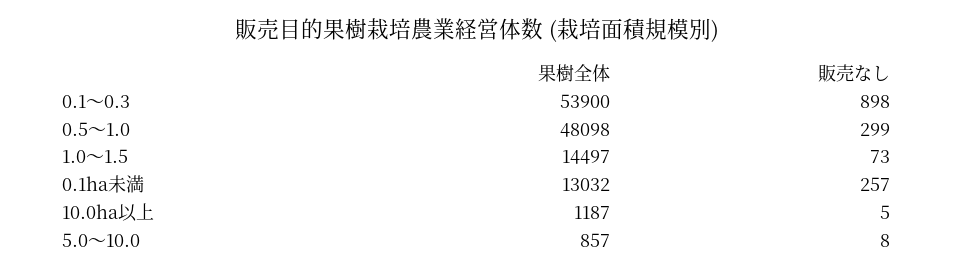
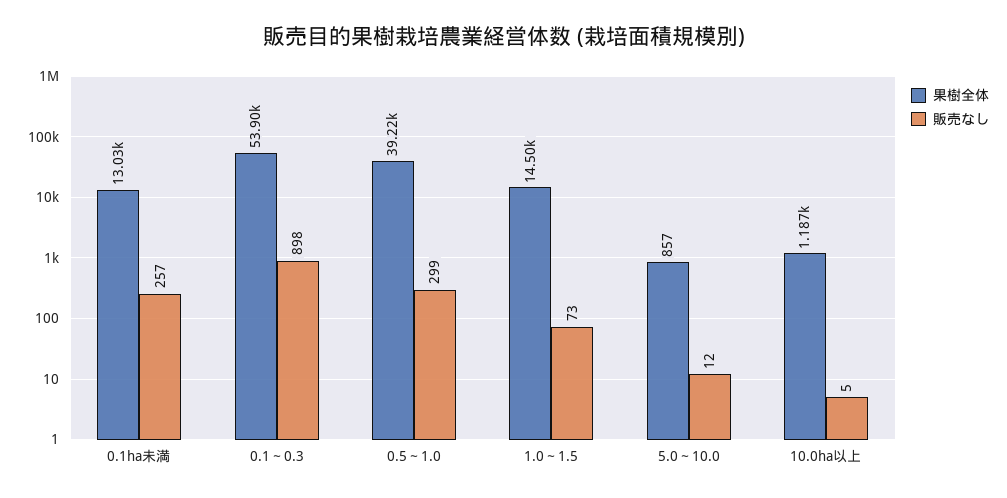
果樹全体, 0.5～1.0: 48098 -> 39220
販売なし, 5.0～10.0: 8 -> 12

